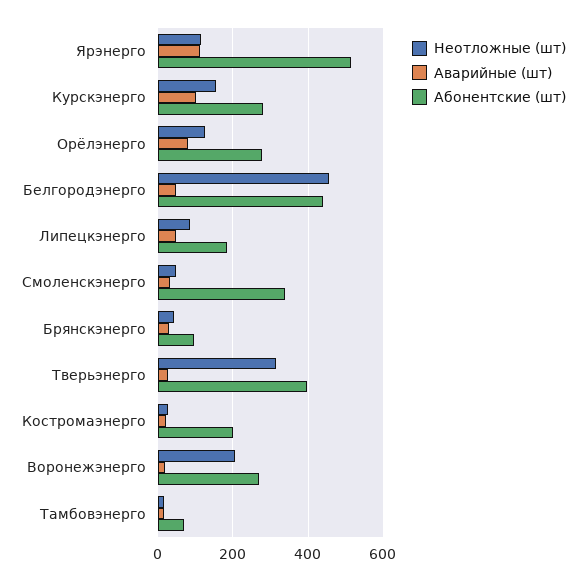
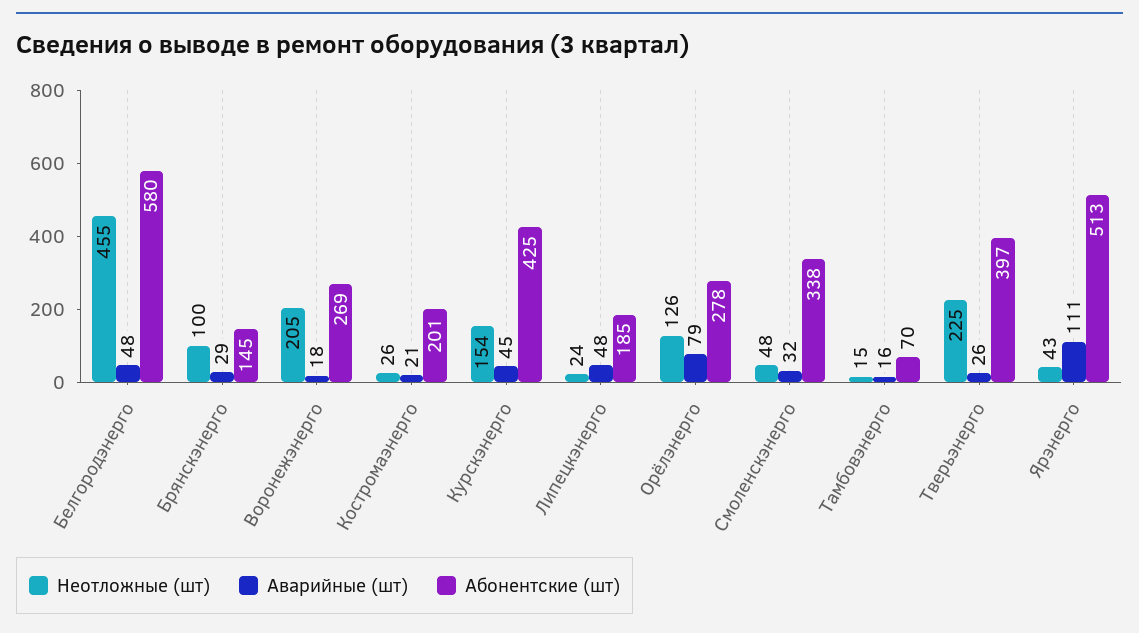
Неотложные (шт), Ярэнерго: 120 -> 43
Аварийные (шт), Курскэнерго: 100 -> 45
Абонентские (шт), Курскэнерго: 280 -> 425
Абонентские (шт), Белгородэнерго: 440 -> 580
Неотложные (шт), Липецкэнерго: 80 -> 24
Неотложные (шт), Брянскэнерго: 40 -> 100
Абонентские (шт), Брянскэнерго: 100 -> 145
Неотложные (шт), Тверьэнерго: 320 -> 225

